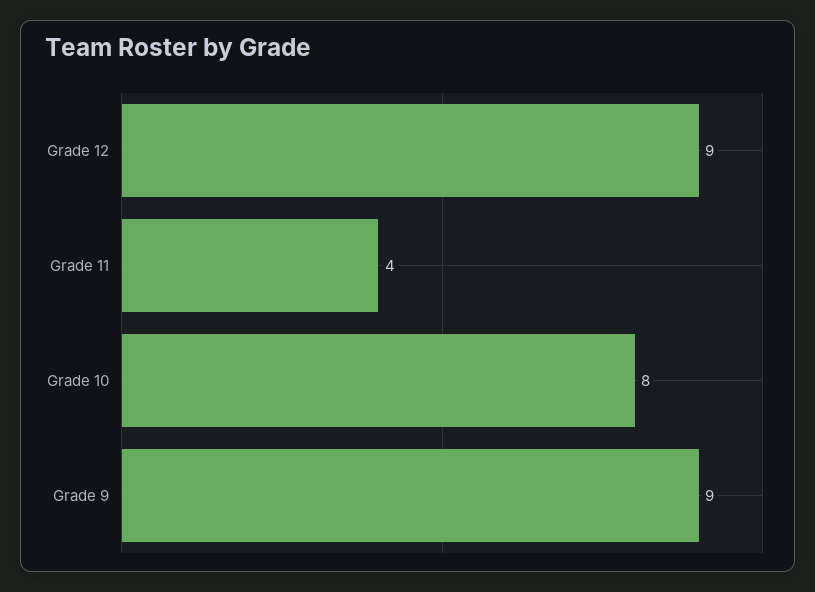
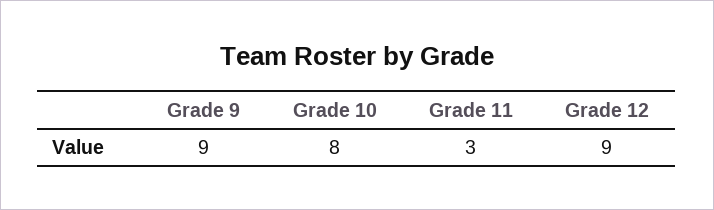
Grade 11: 4 -> 3

